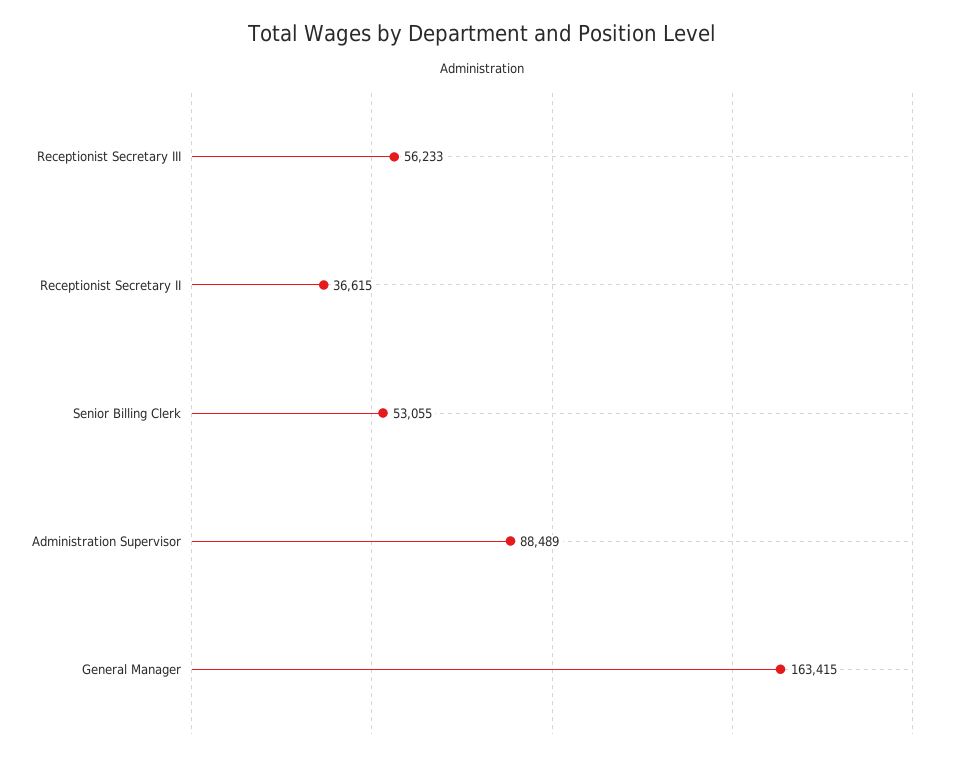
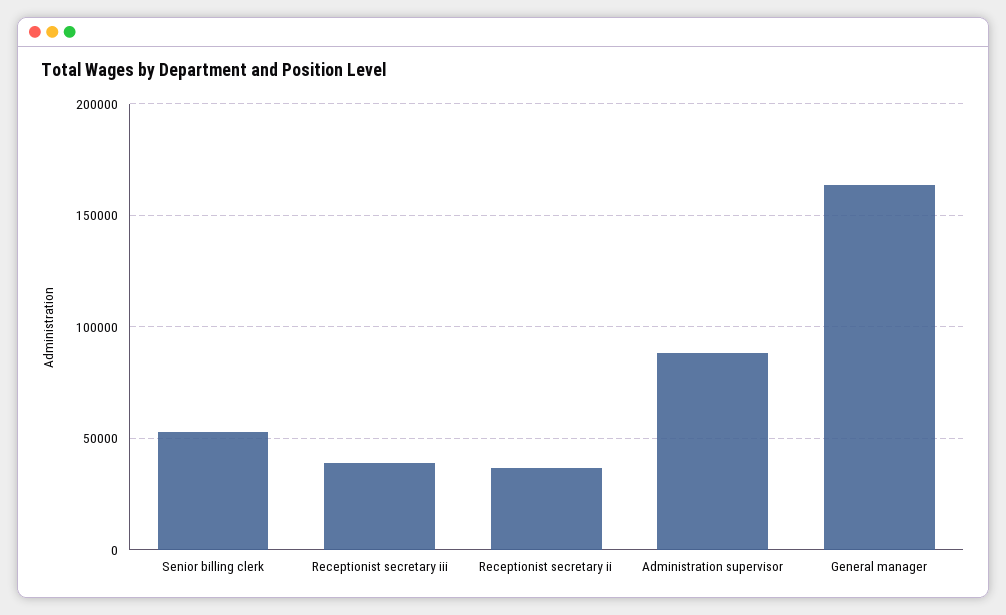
Receptionist Secretary III: 56233 -> 40000

